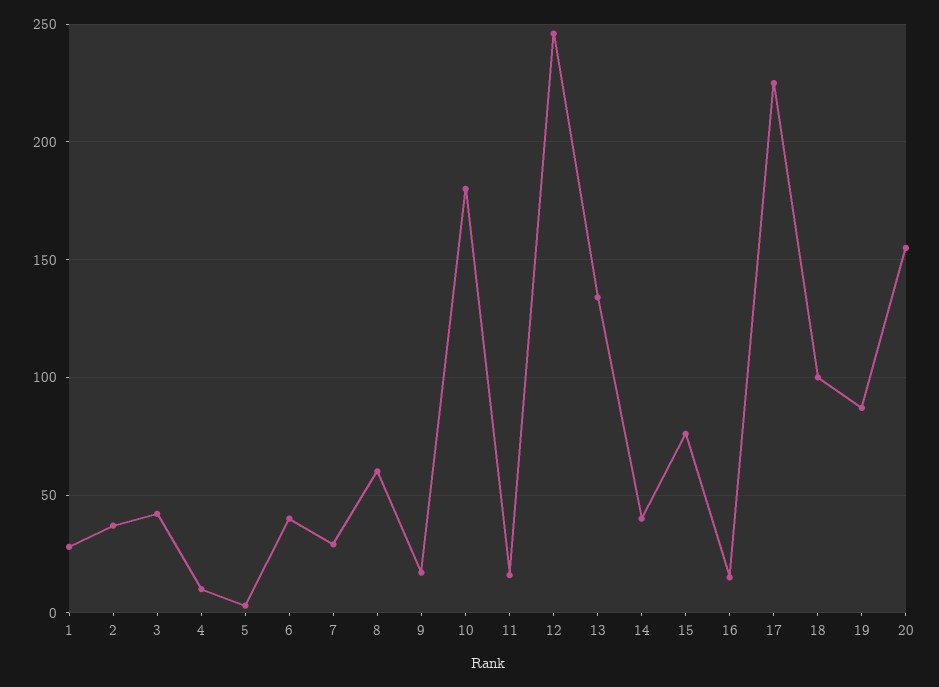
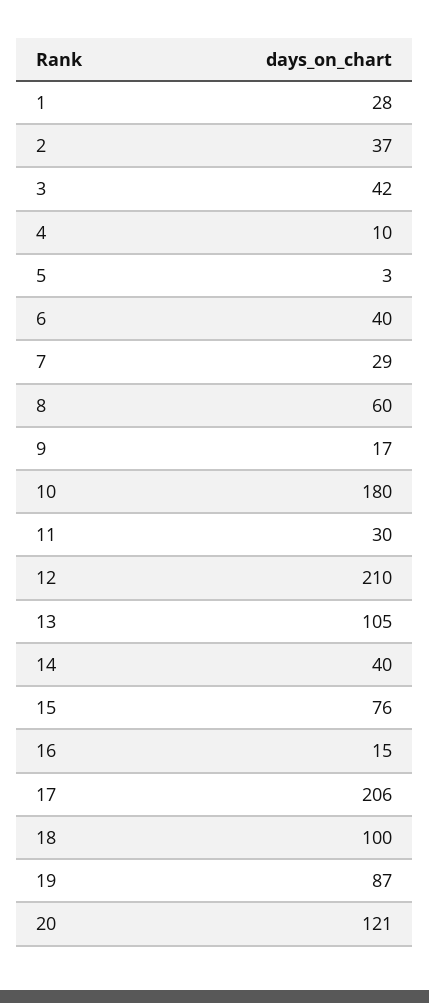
11: 15 -> 30
12: 245 -> 210
13: 135 -> 105
17: 225 -> 206
20: 155 -> 121

